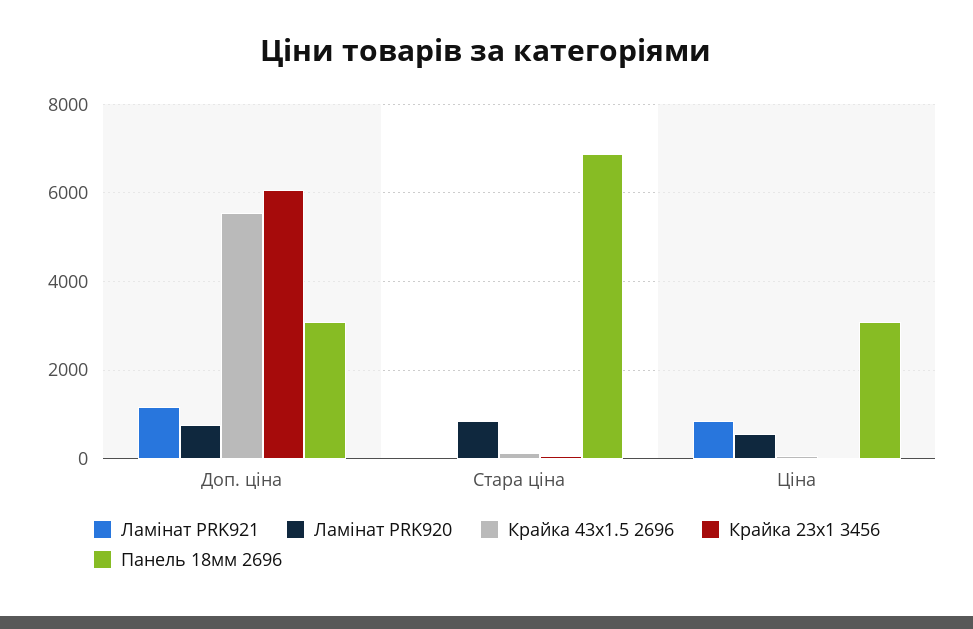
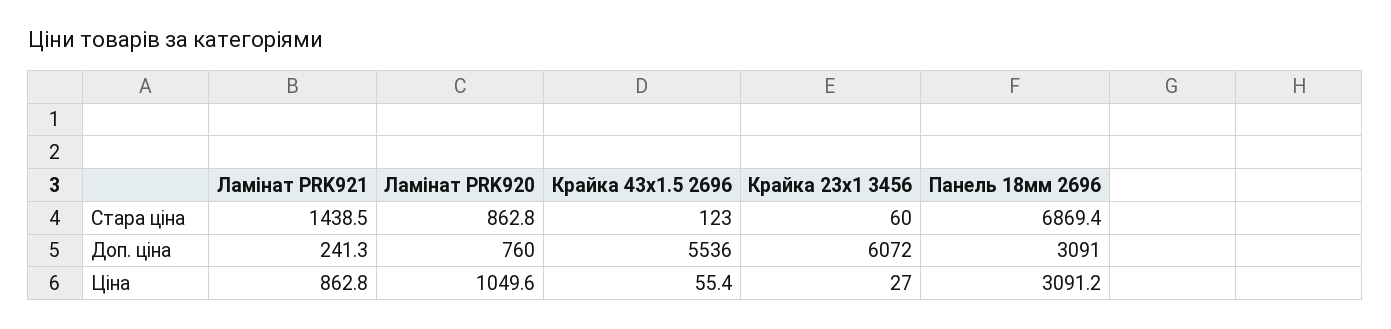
Ламінат PRK921, Доп. ціна: 1200 -> 241.3
Ламінат PRK921, Стара ціна: 0 -> 1438.5
Ламінат PRK920, Ціна: 600 -> 1049.6

